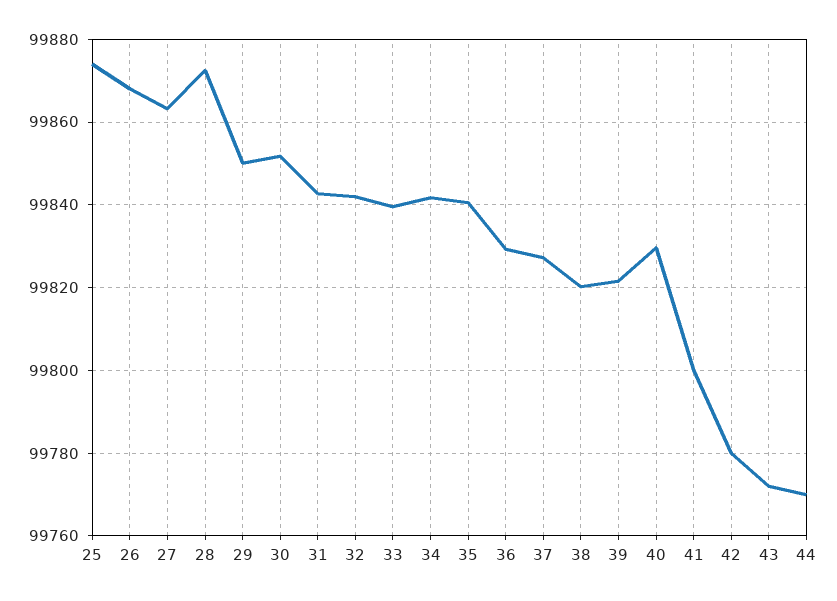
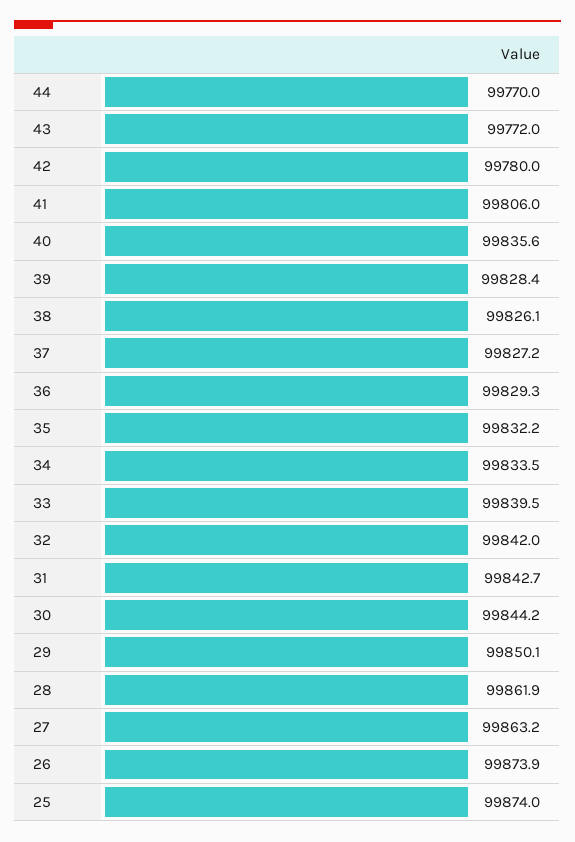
26: 99868 -> 99873.9
28: 99872 -> 99861.9
30: 99852 -> 99844.2
34: 99842 -> 99833.5
35: 99840 -> 99832.2
38: 99820 -> 99826.1
39: 99822 -> 99828.4
40: 99830 -> 99835.6
41: 99800 -> 99806

